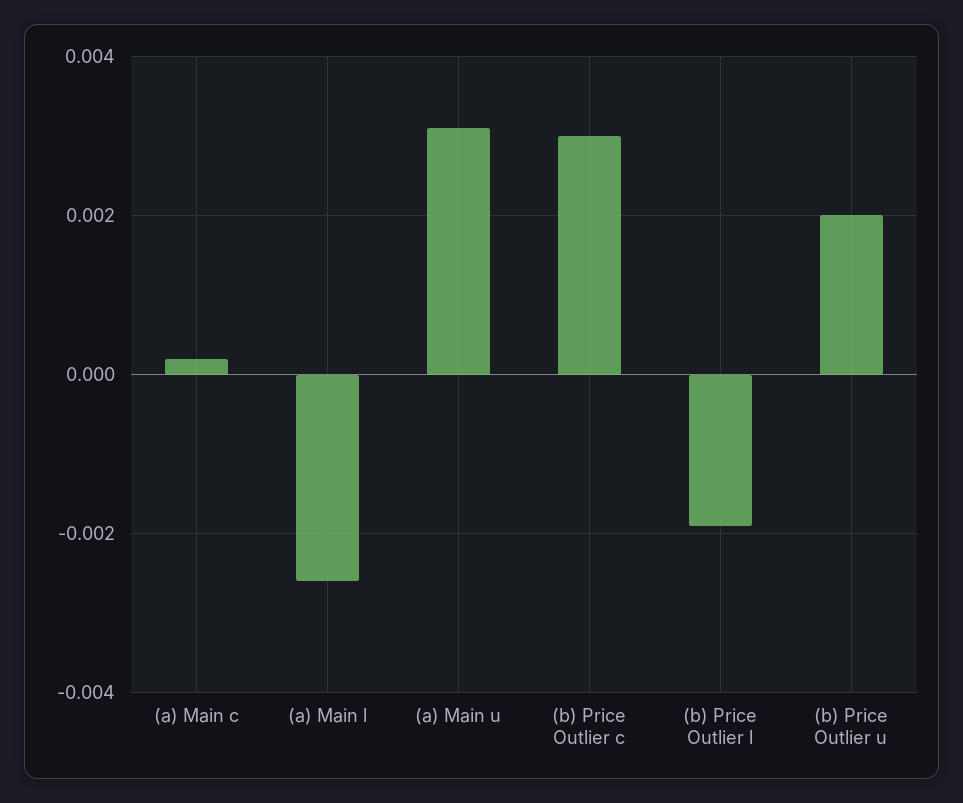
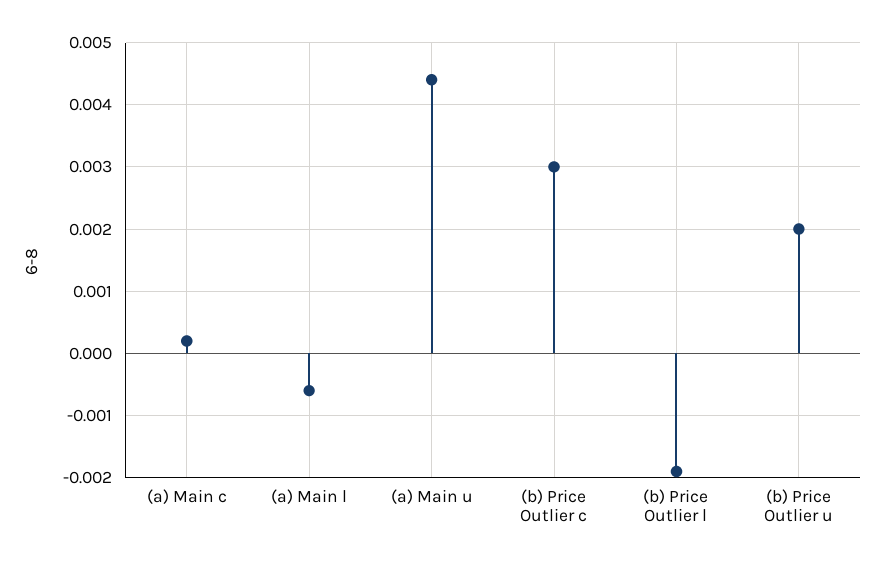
(a) Main l: -0.0025 -> -0.0006
(a) Main u: 0.003 -> 0.0044

